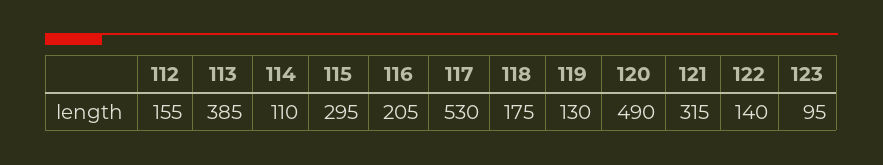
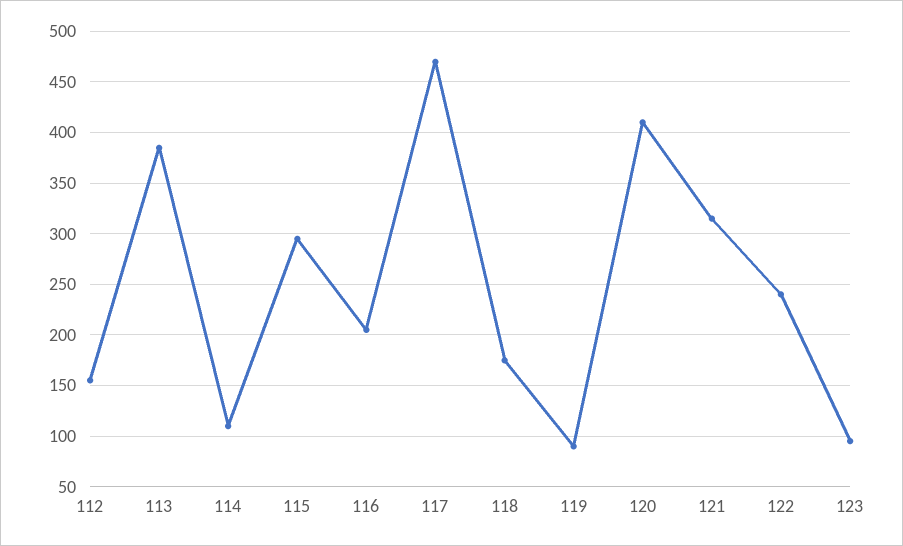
117: 530 -> 470
119: 130 -> 90
120: 490 -> 410
122: 140 -> 240

